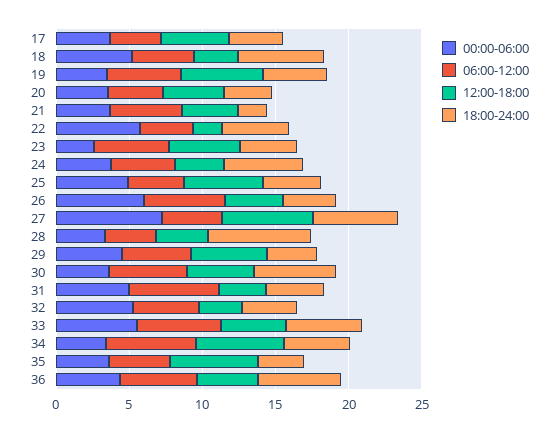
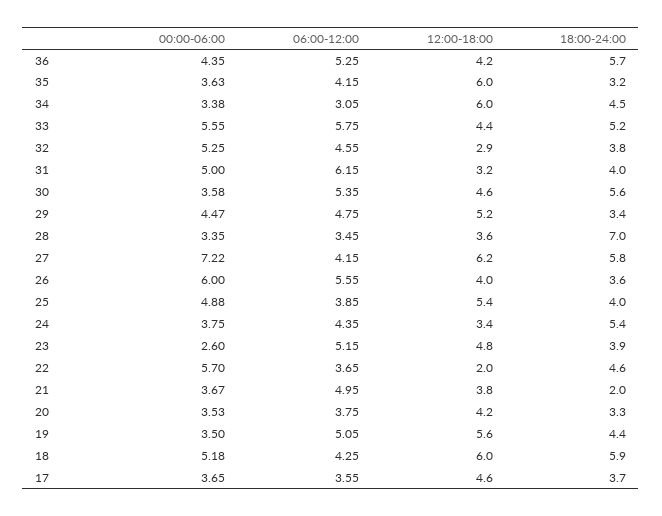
12:00-18:00, 18: 3 -> 6
06:00-12:00, 34: 6 -> 3.05

